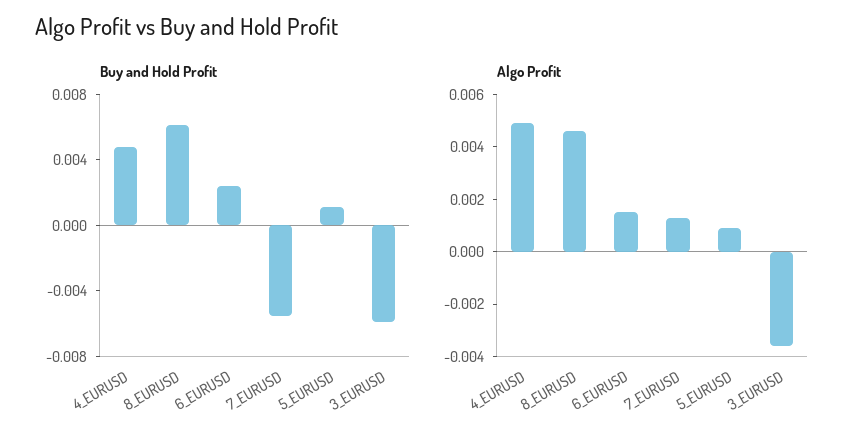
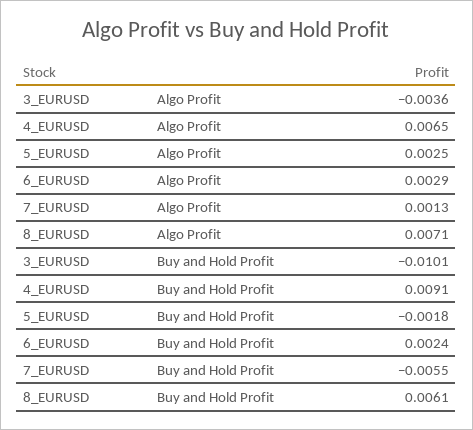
Buy and Hold Profit, 4_EURUSD: 0.005 -> 0.0091
Buy and Hold Profit, 5_EURUSD: 0.001 -> -0.0018
Buy and Hold Profit, 3_EURUSD: -0.006 -> -0.0101
Algo Profit, 4_EURUSD: 0.005 -> 0.0065
Algo Profit, 8_EURUSD: 0.0045 -> 0.0071
Algo Profit, 6_EURUSD: 0.0015 -> 0.0029
Algo Profit, 5_EURUSD: 0.001 -> 0.0025

